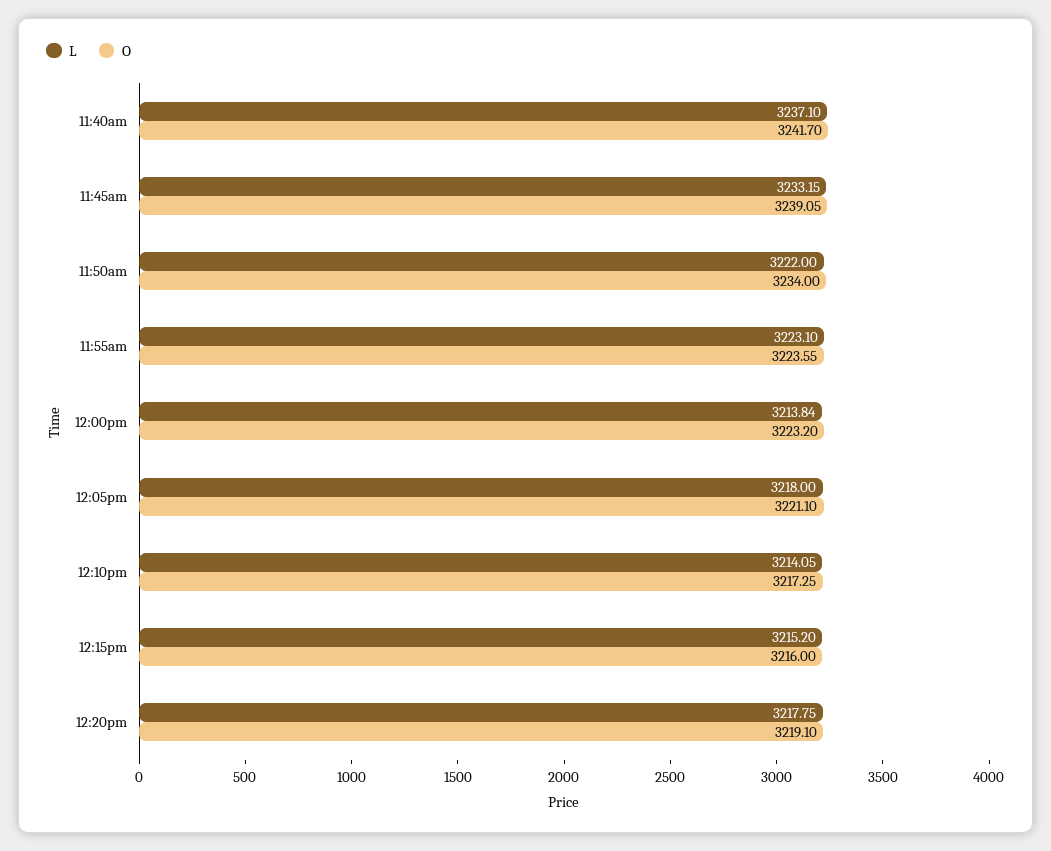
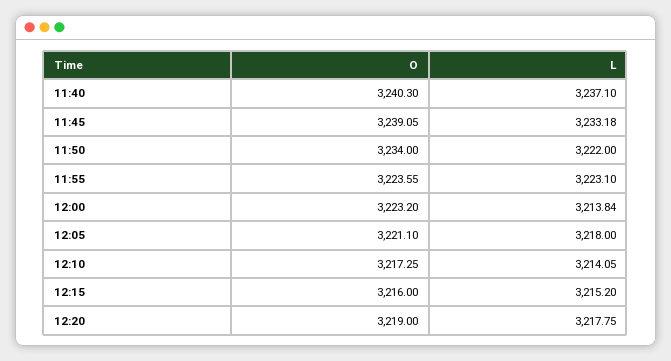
O, 11:40am: 3241.7 -> 3240.3
L, 11:45am: 3233.15 -> 3233.18
O, 12:20pm: 3219.1 -> 3219

